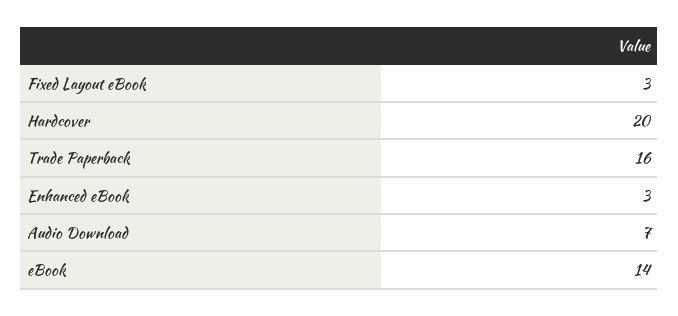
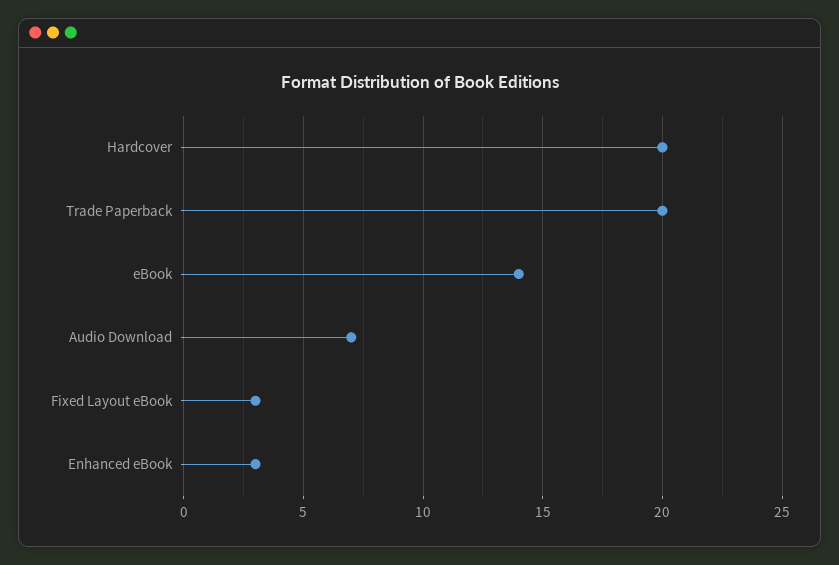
Trade Paperback: 16 -> 20

